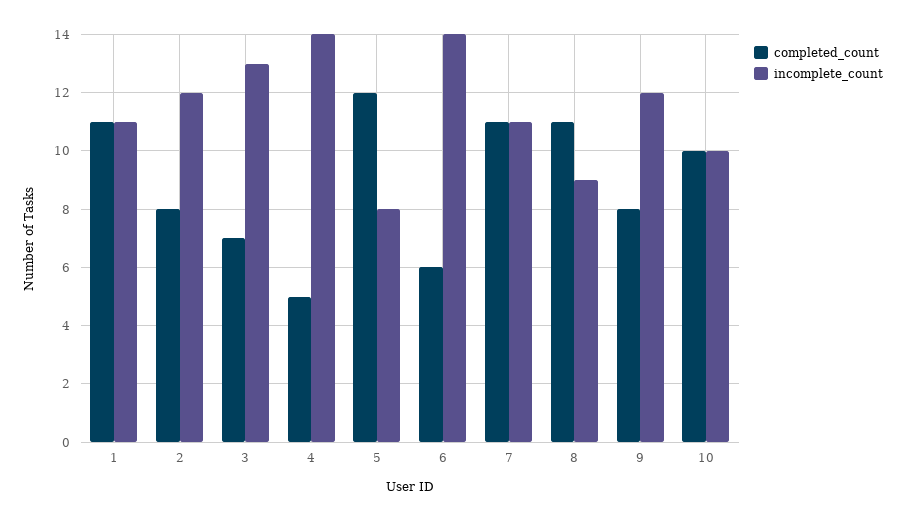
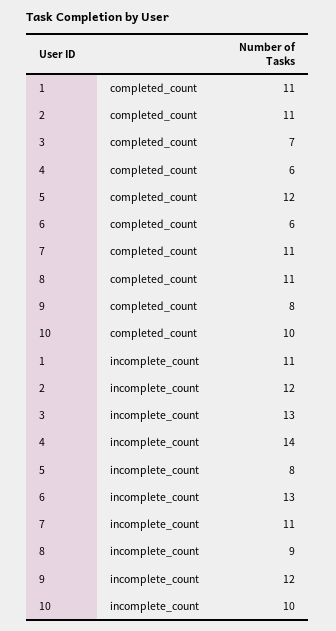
completed_count, 2: 8 -> 11
completed_count, 4: 5 -> 6
incomplete_count, 6: 14 -> 13

